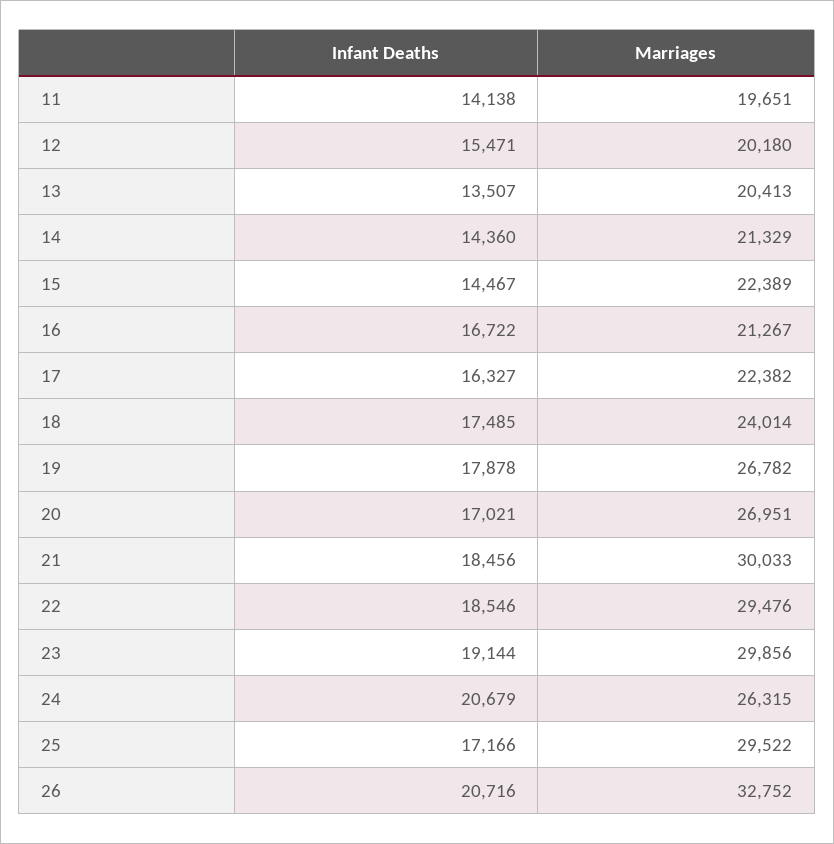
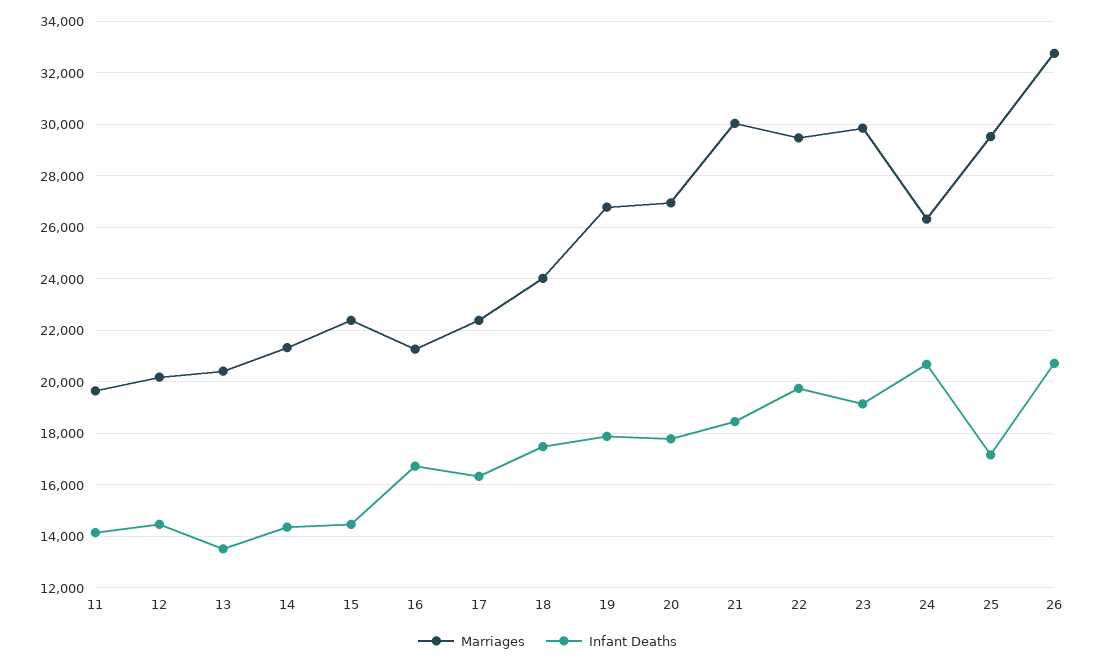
Infant Deaths, 12: 15471 -> 14500
Infant Deaths, 20: 17021 -> 17750
Infant Deaths, 22: 18546 -> 19750

